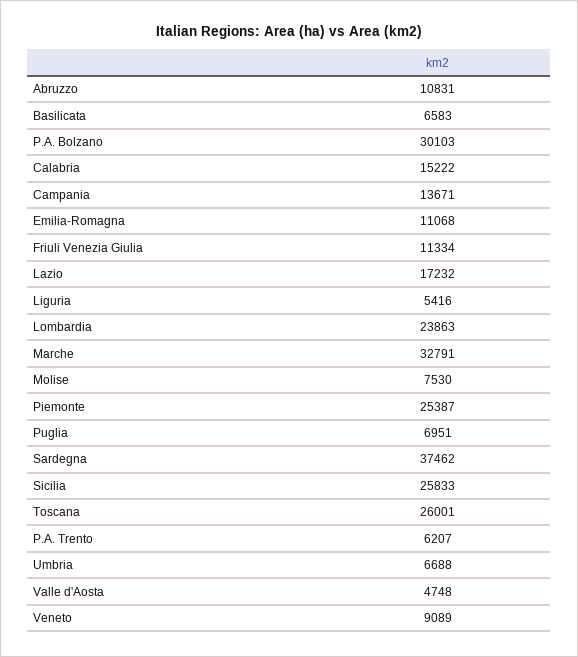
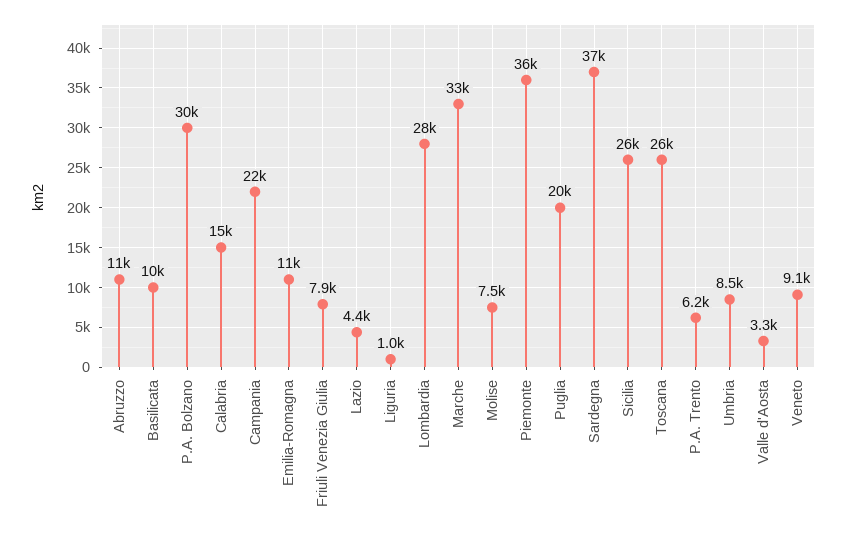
Basilicata: 6583 -> 10000
Campania: 13671 -> 22000
Friuli Venezia Giulia: 11334 -> 7900
Lazio: 17232 -> 4400
Liguria: 5416 -> 1000
Lombardia: 23863 -> 28000
Piemonte: 25387 -> 36000
Puglia: 6951 -> 20000
Umbria: 6688 -> 8500
Valle d'Aosta: 4748 -> 3300

